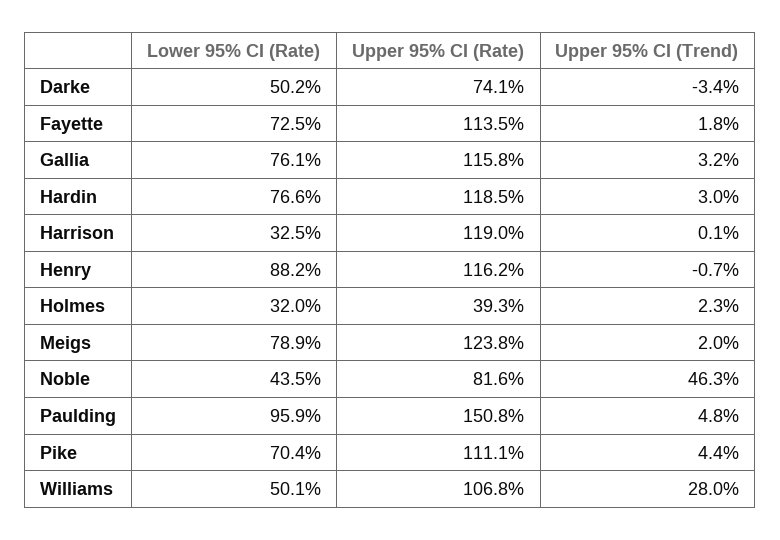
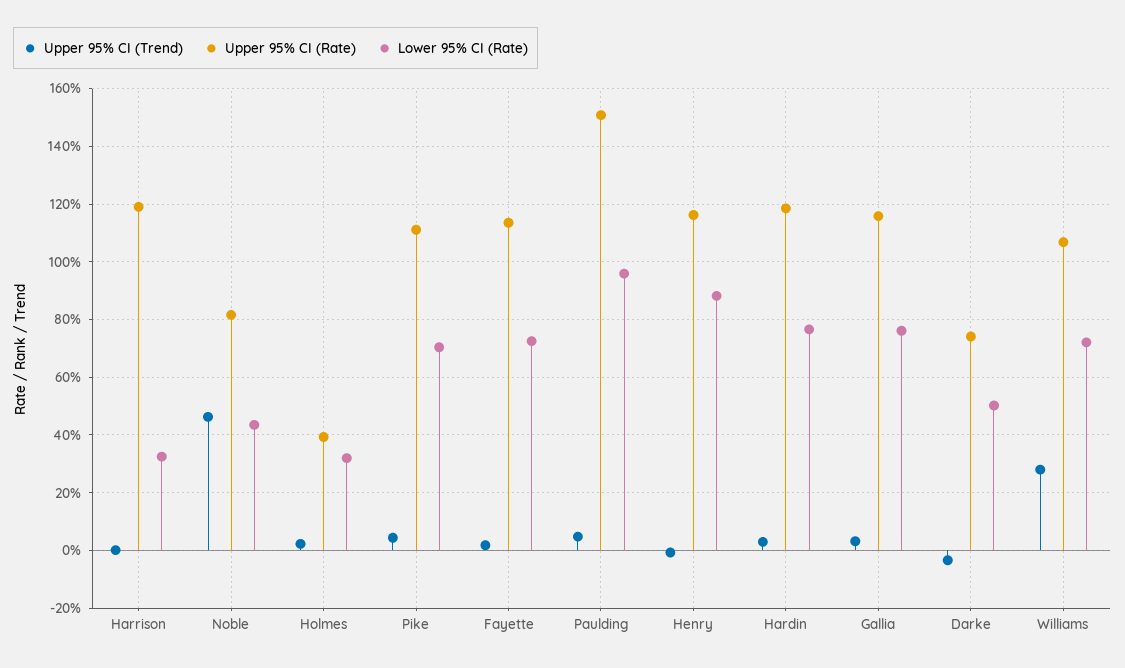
Lower 95% CI (Rate), Meigs: 78.9 -> none
Upper 95% CI (Rate), Meigs: 123.8 -> none
Upper 95% CI (Trend), Meigs: 2 -> none
Lower 95% CI (Rate), Williams: 50.1 -> 72.5

